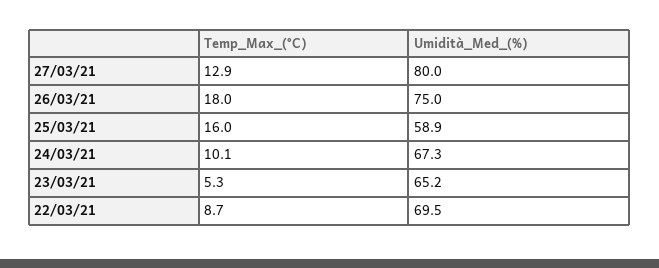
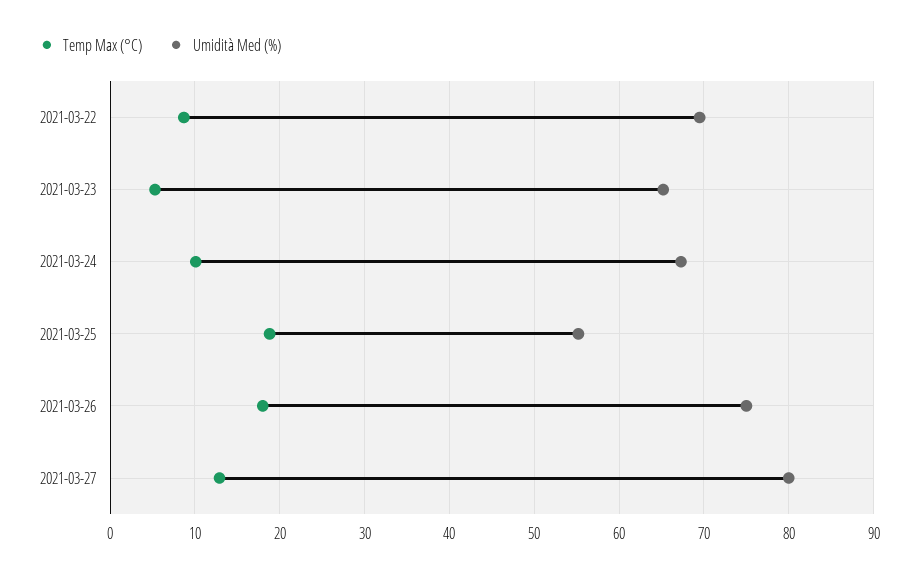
Temp_Max_(°C), 25/03/21: 16 -> 19
Umidità_Med_(%), 25/03/21: 58.9 -> 55

